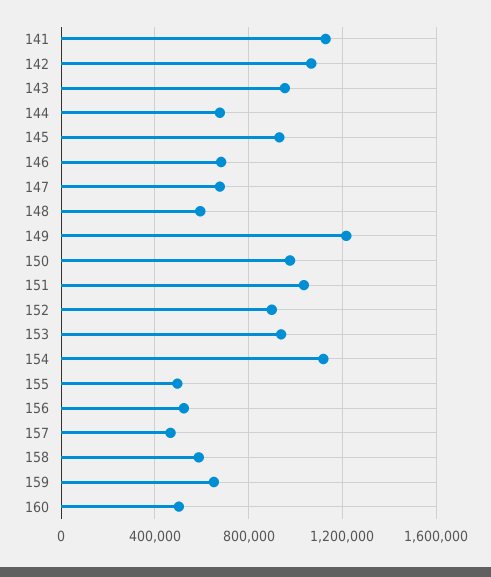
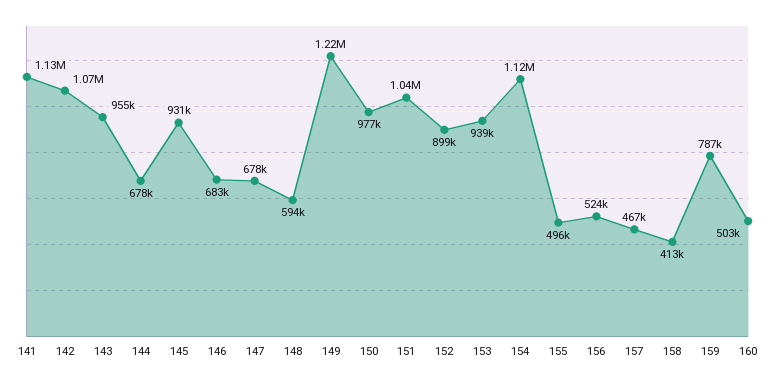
158: 600000 -> 413000
159: 650000 -> 787000

